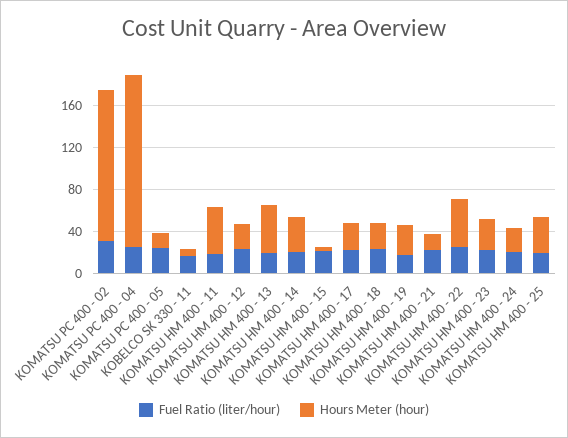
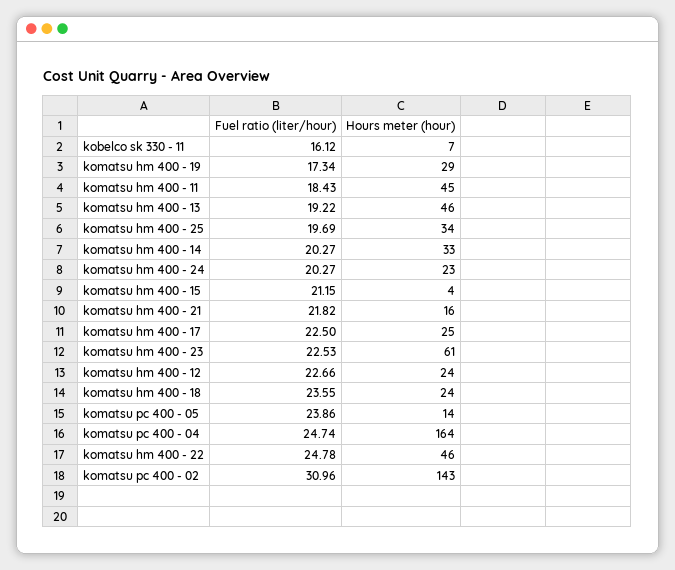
Hours Meter (hour), KOMATSU HM 400 - 23: 30 -> 61

